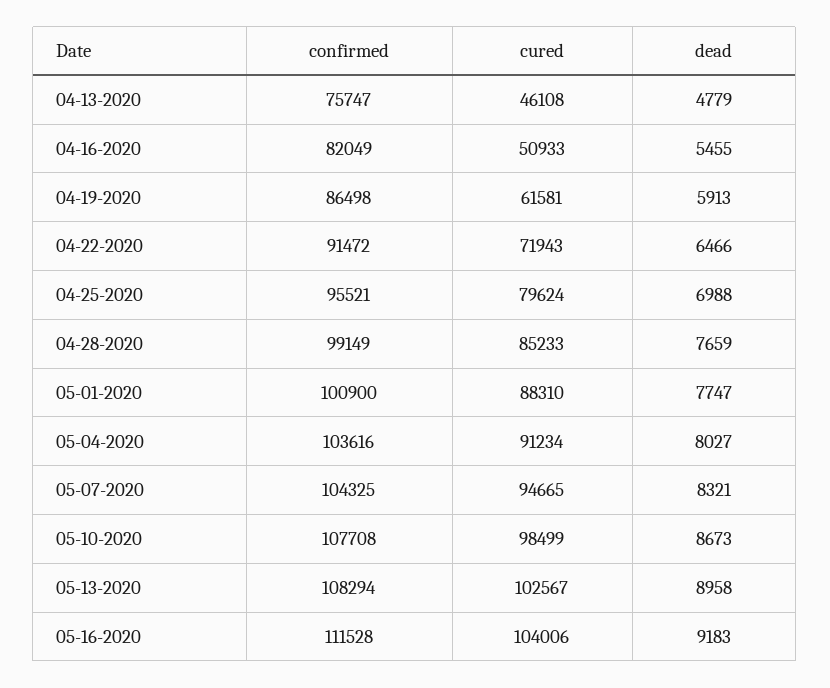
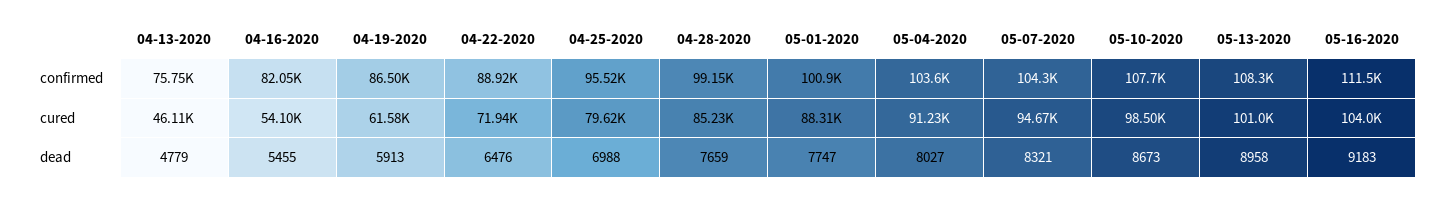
cured, 04-16-2020: 50933 -> 54100
confirmed, 04-22-2020: 91472 -> 88920
dead, 04-22-2020: 6466 -> 6476
cured, 05-13-2020: 102567 -> 101000

